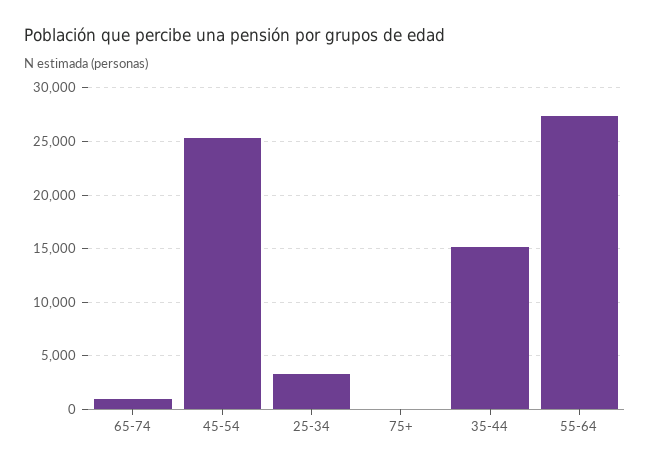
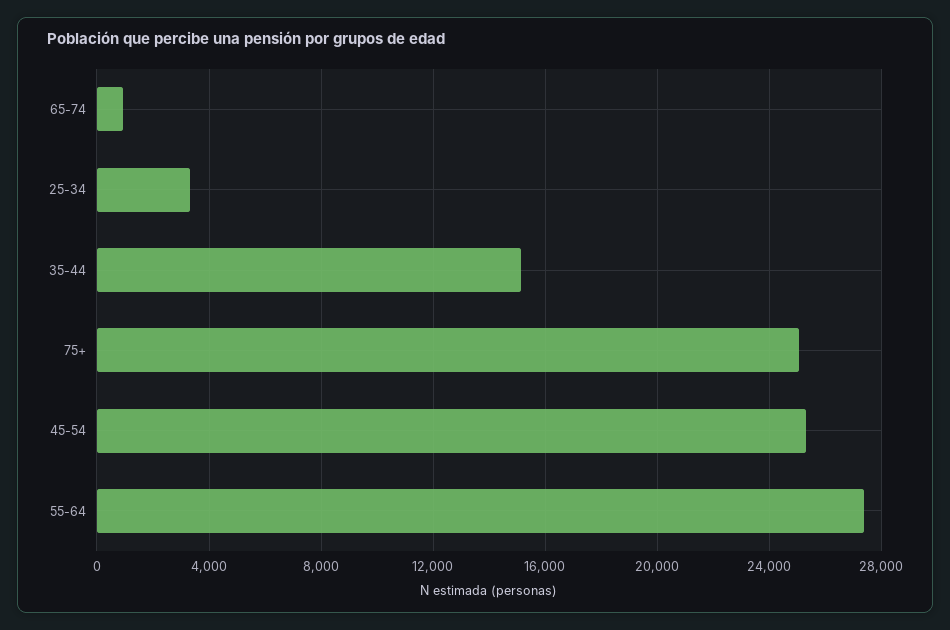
75+: 0 -> 25000

